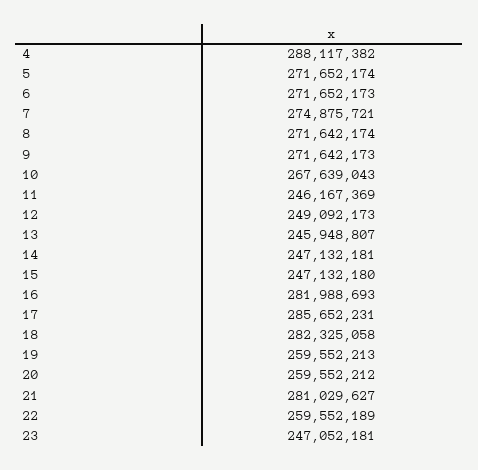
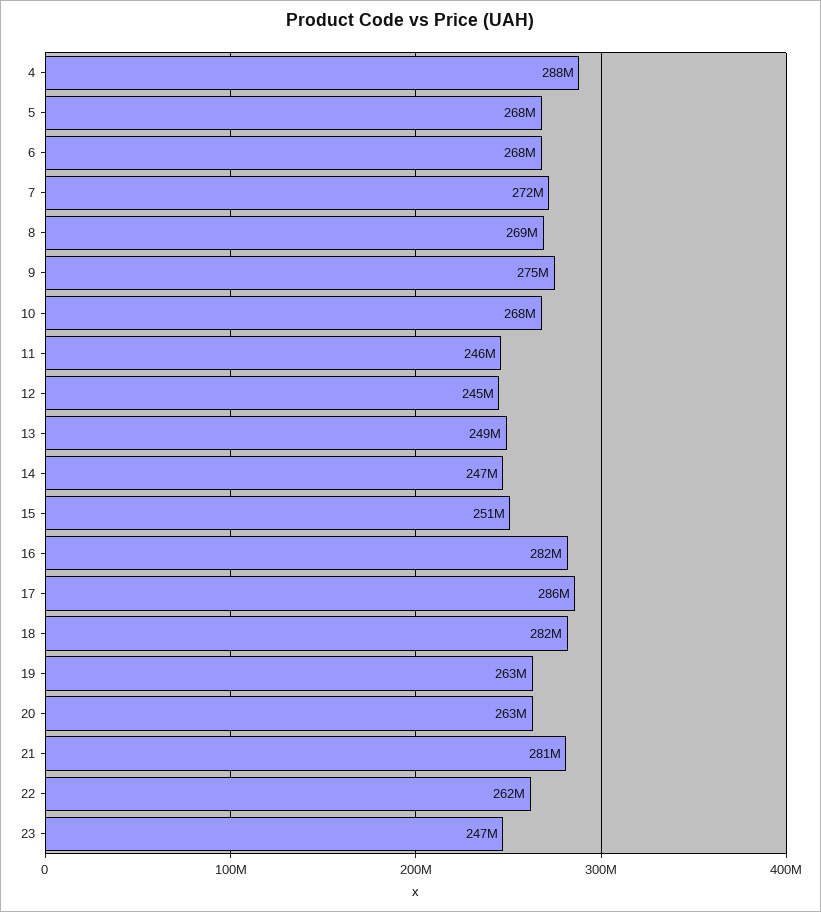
5: 271652174 -> 268000000
6: 271652173 -> 268000000
7: 274875721 -> 272000000
8: 271642174 -> 269000000
9: 271642173 -> 275000000
12: 249092173 -> 245000000
13: 245948807 -> 249000000
15: 247132180 -> 251000000
19: 259552213 -> 263000000
20: 259552212 -> 263000000
22: 259552189 -> 262000000

